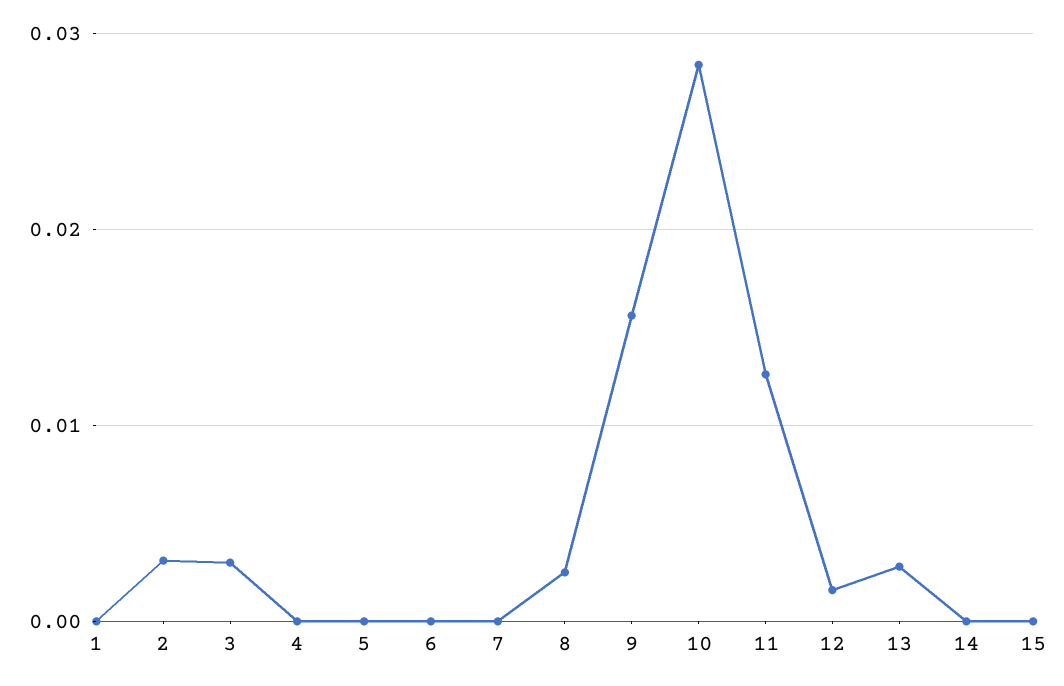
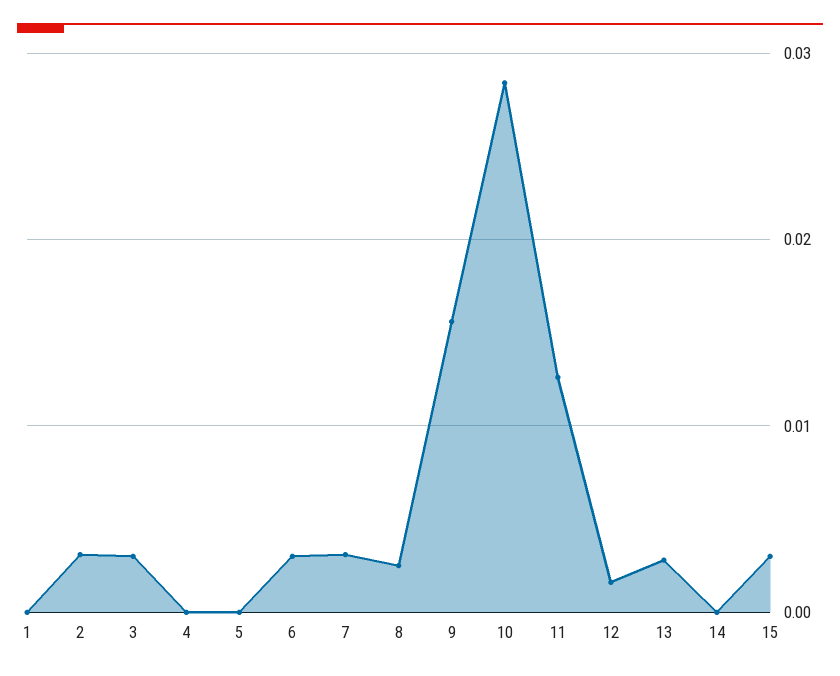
6: 0 -> 0.003
7: 0 -> 0.003
15: 0 -> 0.003

